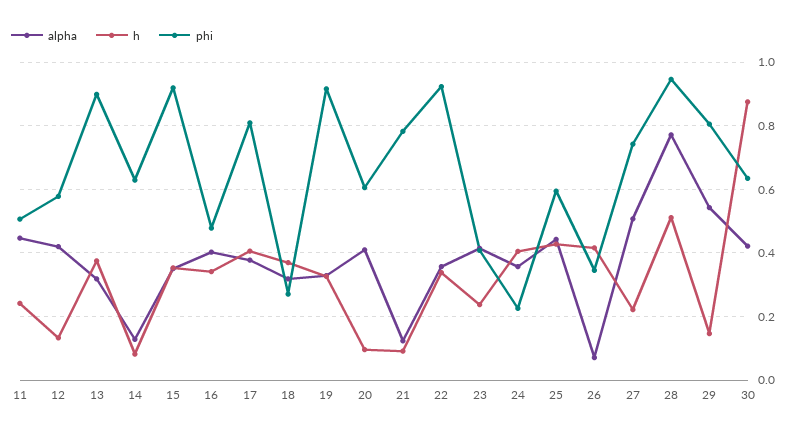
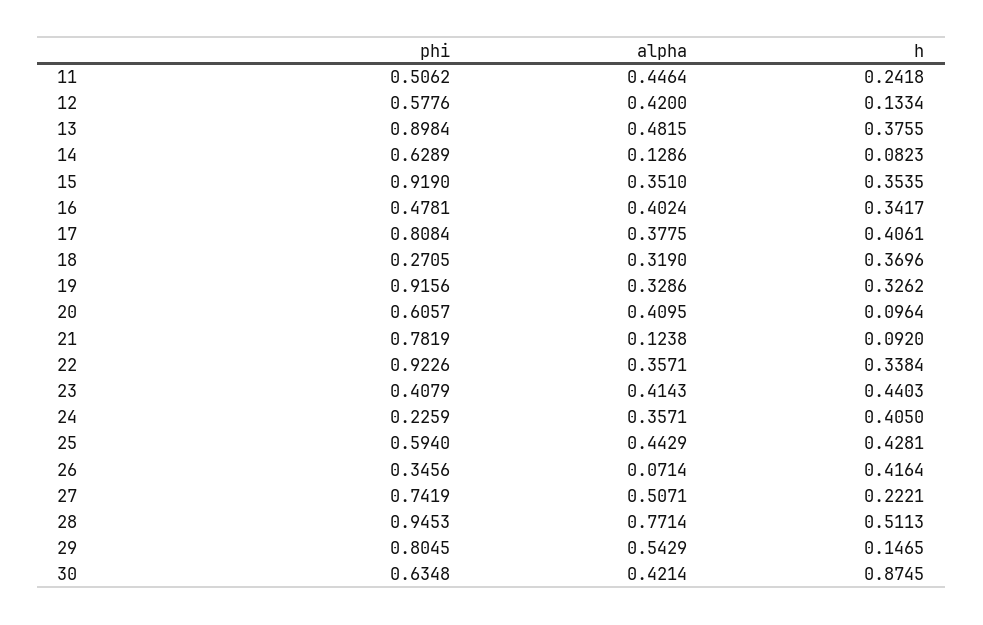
alpha, 13: 0.32 -> 0.4815
h, 23: 0.24 -> 0.4403

